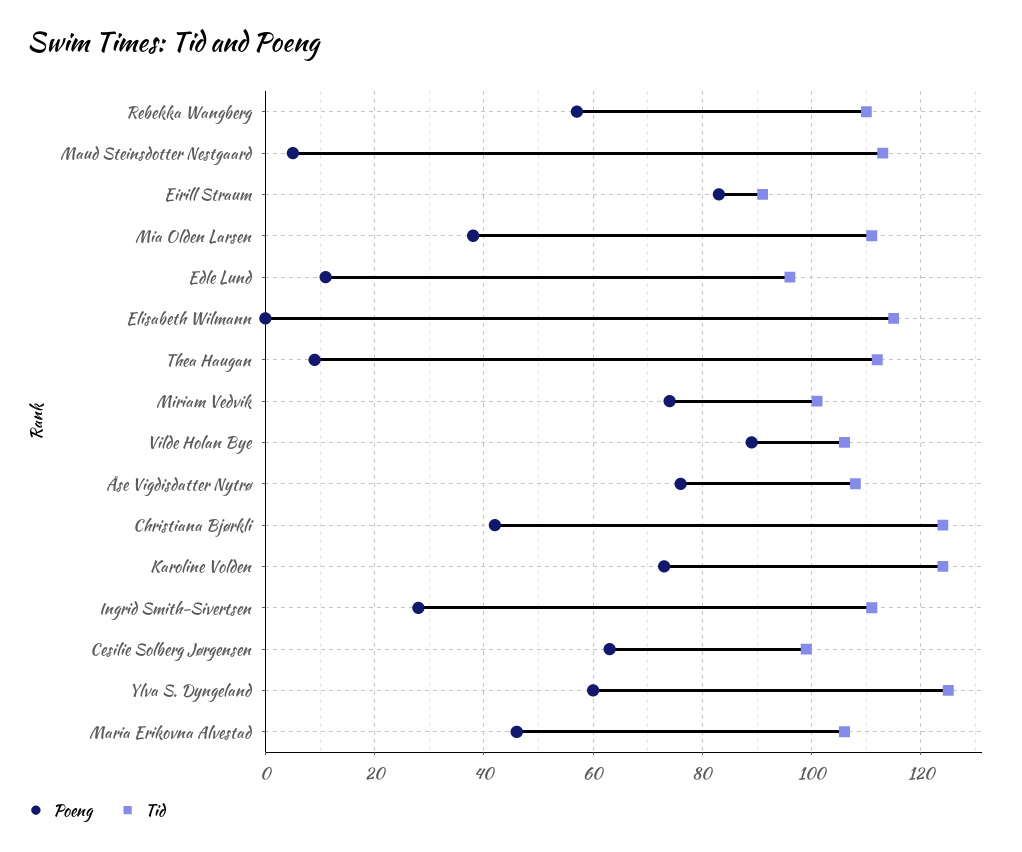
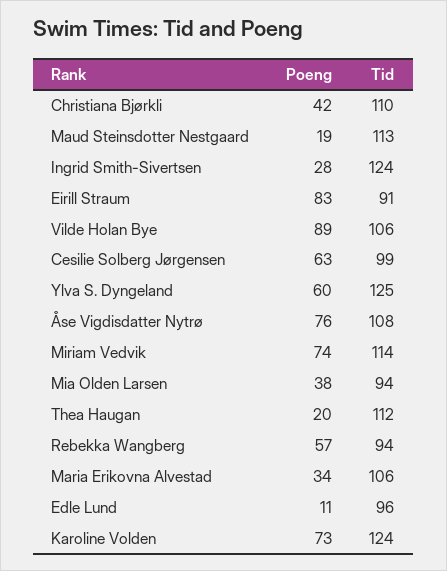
Tid, Rebekka Wangberg: 110 -> 94
Poeng, Maud Steinsdotter Nestgaard: 5 -> 19
Tid, Mia Olden Larsen: 110 -> 94
Poeng, Elisabeth Wilmann: 0 -> none
Tid, Elisabeth Wilmann: 115 -> none
Poeng, Thea Haugan: 10 -> 20
Tid, Miriam Vedvik: 100 -> 114
Tid, Christiana Bjørkli: 125 -> 110
Tid, Ingrid Smith-Sivertsen: 110 -> 124
Poeng, Maria Erikovna Alvestad: 45 -> 34

